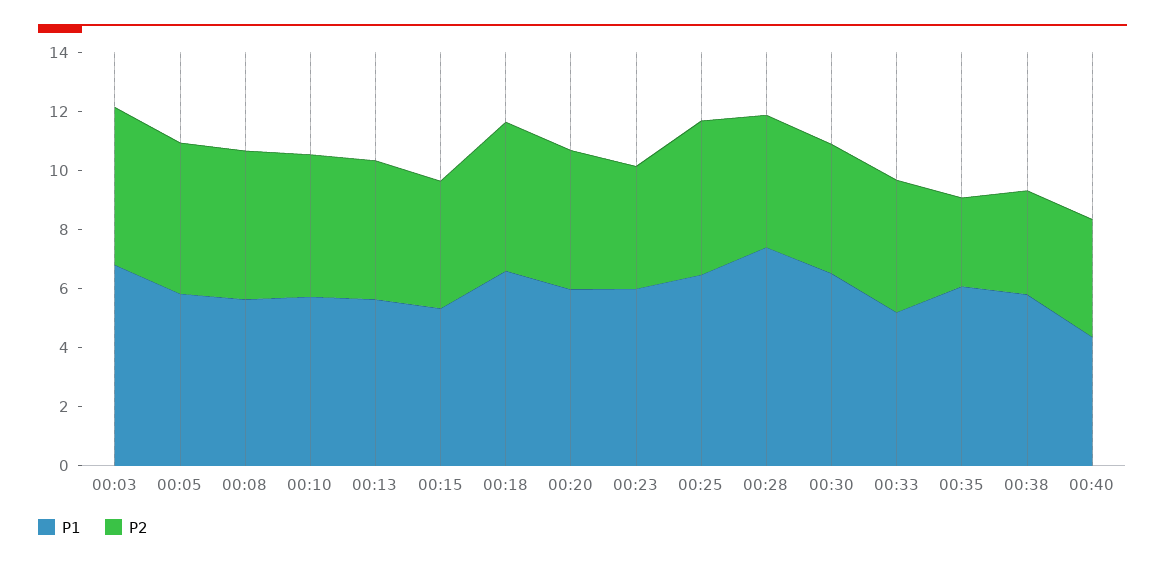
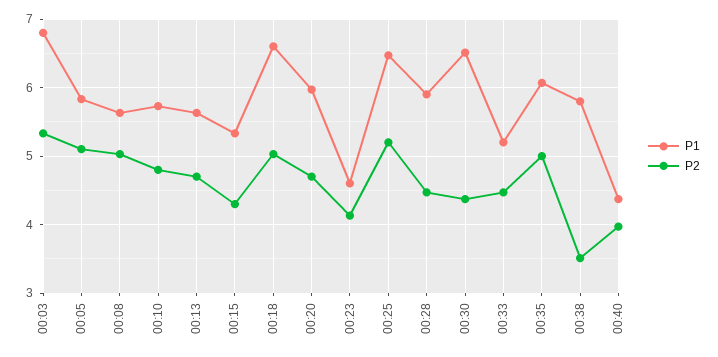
P1, 00:23: 6 -> 4.6
P1, 00:28: 7.5 -> 5.9
P2, 00:35: 3 -> 5

